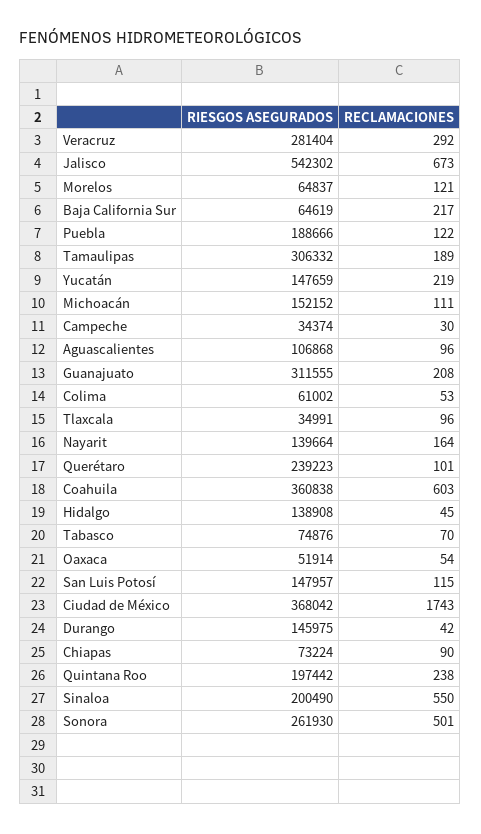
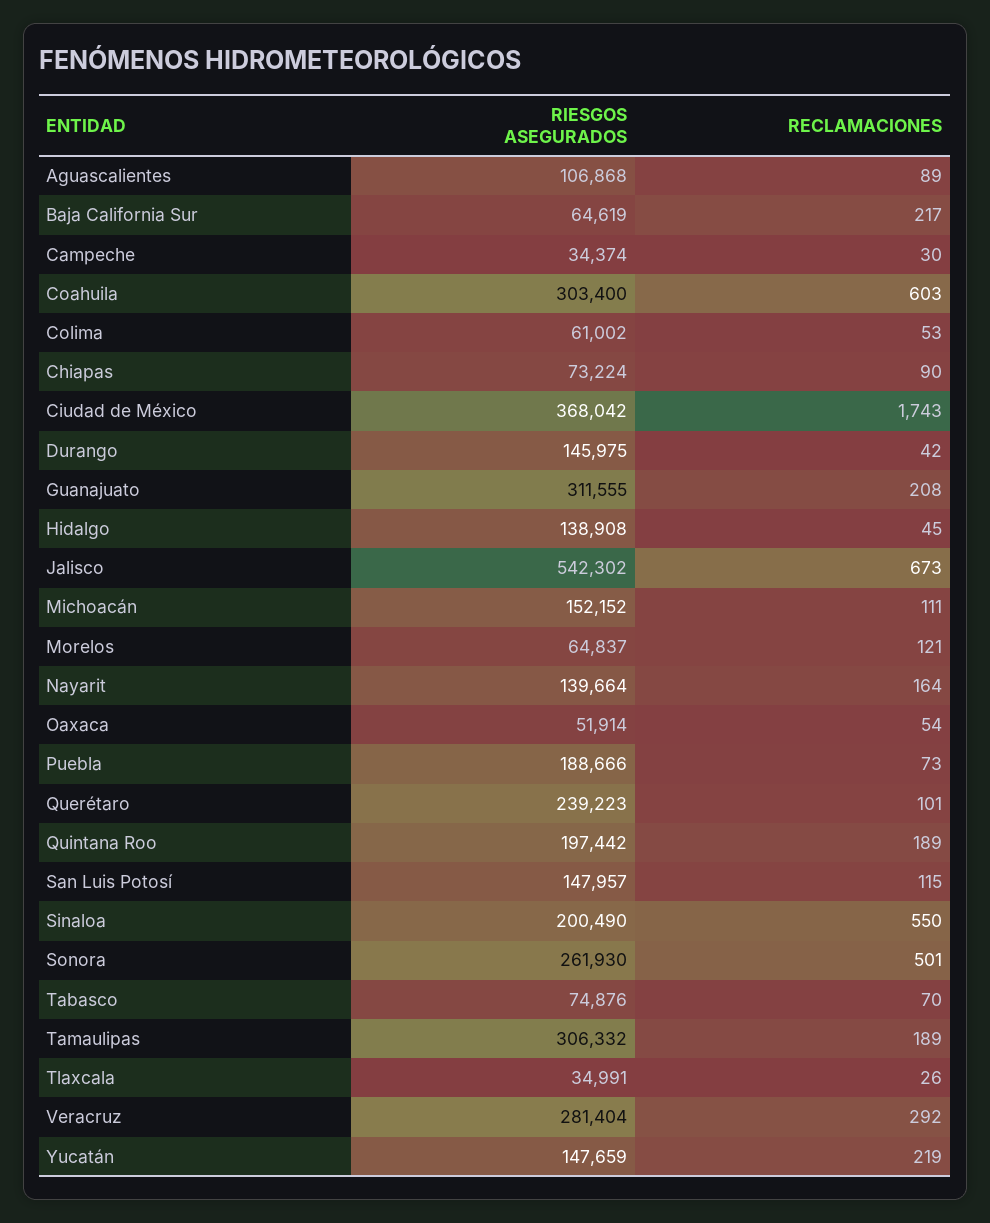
RECLAMACIONES, Puebla: 122 -> 73
RECLAMACIONES, Aguascalientes: 96 -> 89
RECLAMACIONES, Tlaxcala: 96 -> 26
RIESGOS ASEGURADOS, Coahuila: 360838 -> 303400
RECLAMACIONES, Quintana Roo: 238 -> 189

